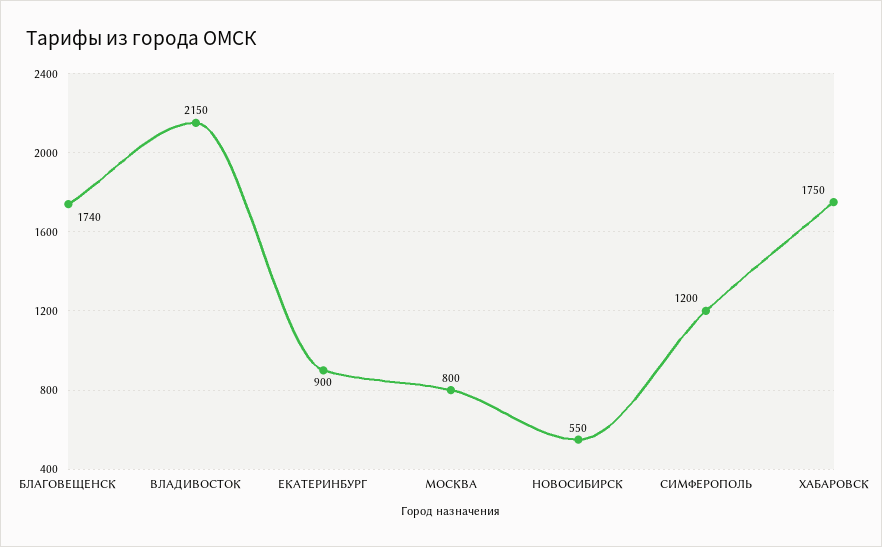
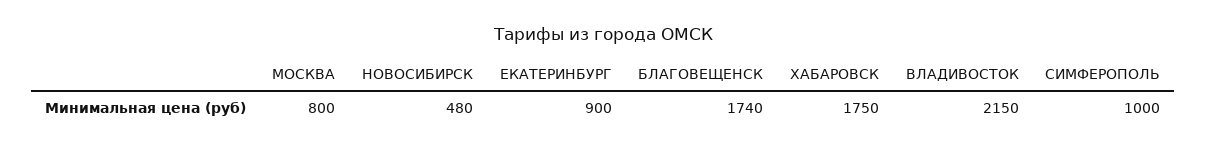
НОВОСИБИРСК: 550 -> 480
СИМФЕРОПОЛЬ: 1200 -> 1000

